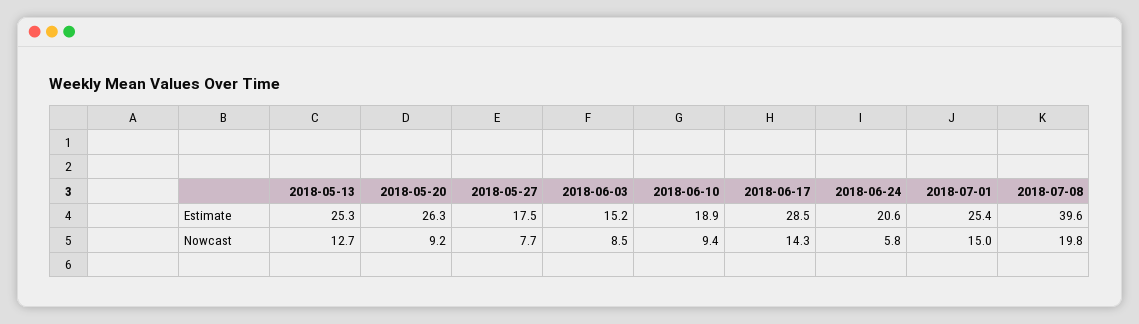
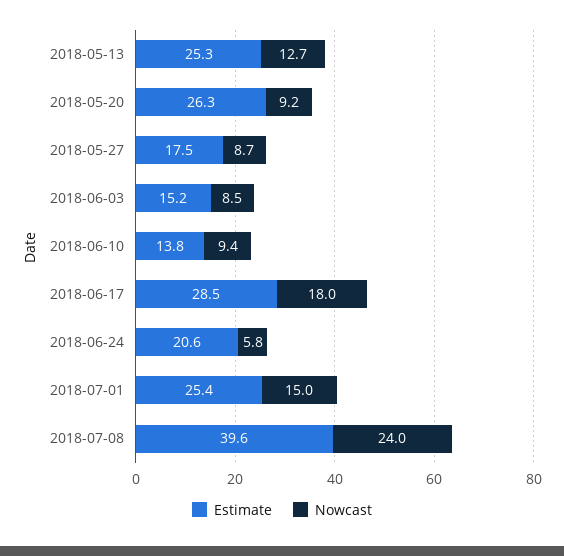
Estimate, 2018-06-10: 18.9 -> 13.8
Nowcast, 2018-05-27: 7.7 -> 8.7
Nowcast, 2018-06-17: 14.3 -> 18
Nowcast, 2018-07-08: 19.8 -> 24

